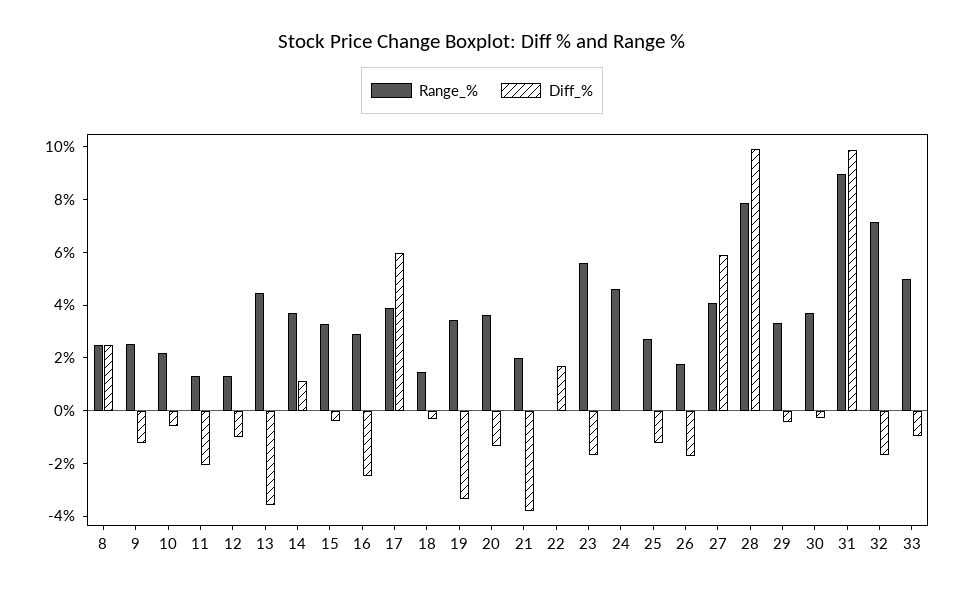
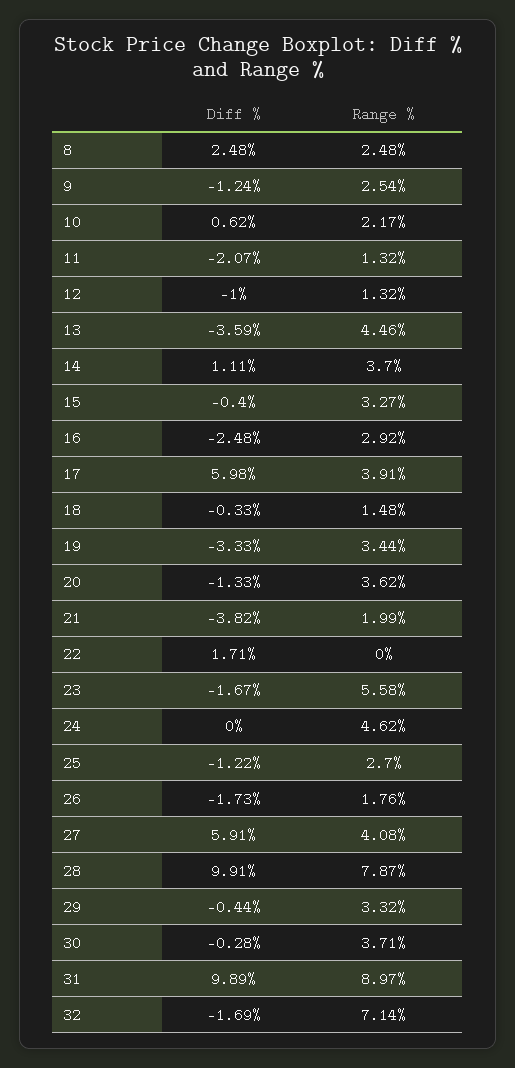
Diff_%, 10: -0.5 -> 0.62
Range_%, 33: 5 -> none
Diff_%, 33: -1 -> none

